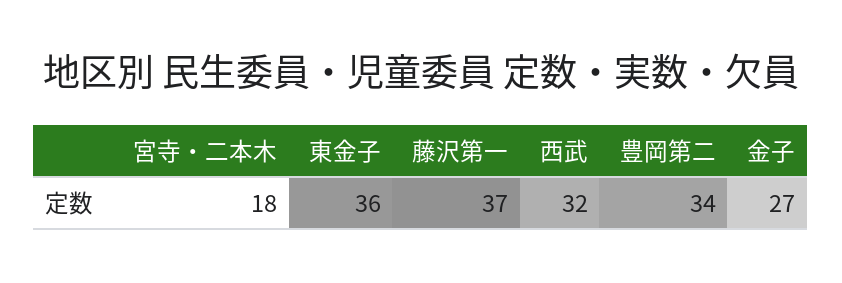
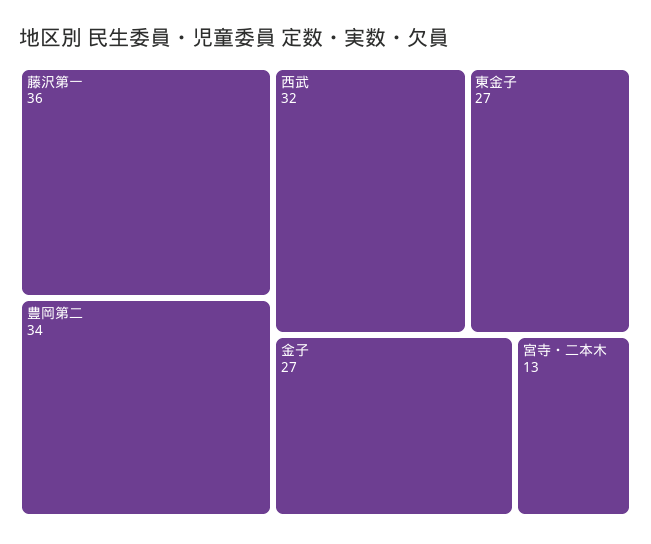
宮寺・二本木: 18 -> 13
東金子: 36 -> 27
藤沢第一: 37 -> 36

